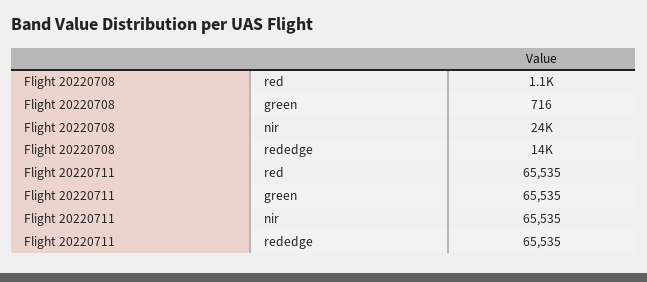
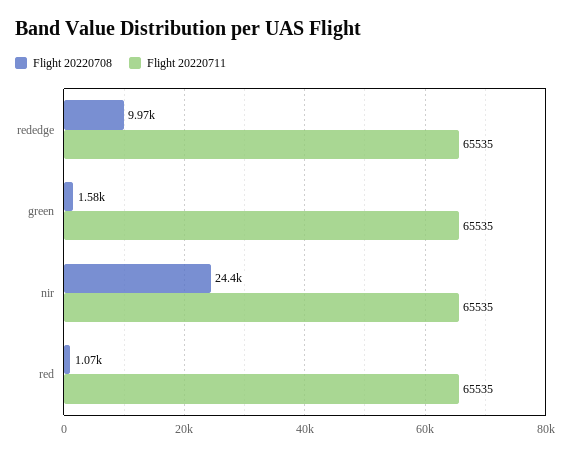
Flight 20220708, green: 716 -> 1580
Flight 20220708, rededge: 14000 -> 9970

